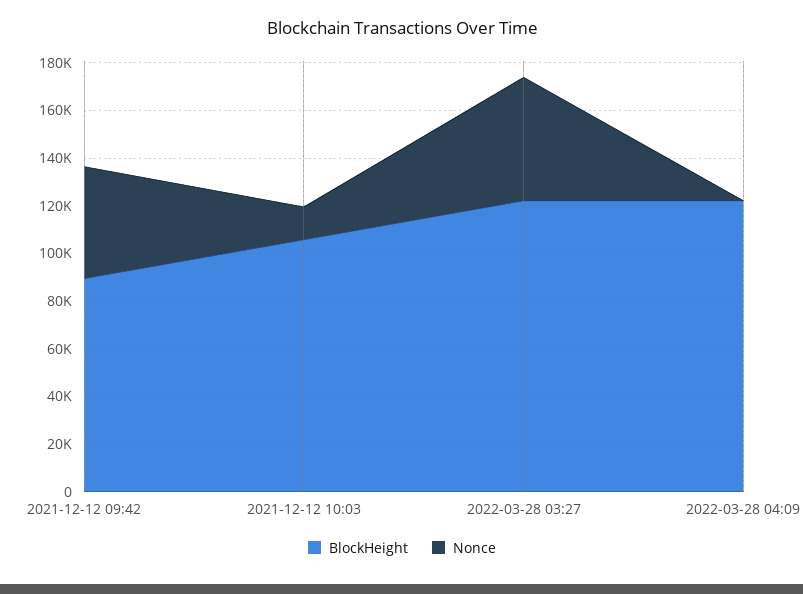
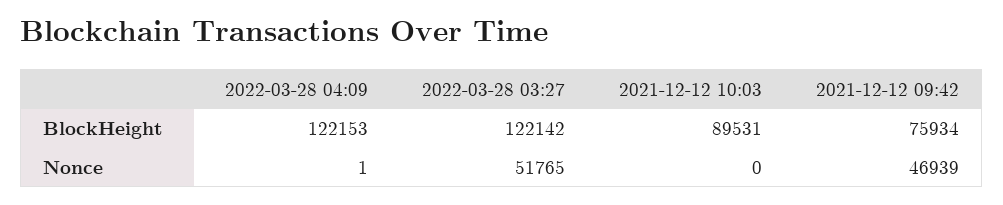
BlockHeight, 2021-12-12 09:42: 90000 -> 75934
BlockHeight, 2021-12-12 10:03: 105000 -> 89531
Nonce, 2021-12-12 10:03: 15000 -> 0

